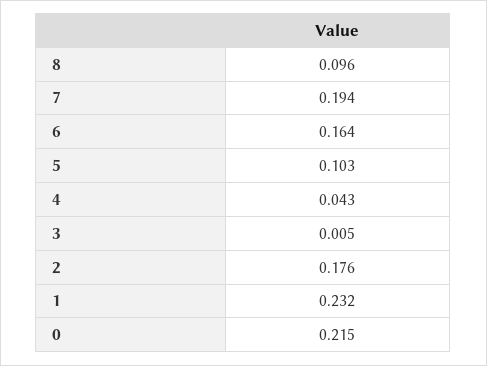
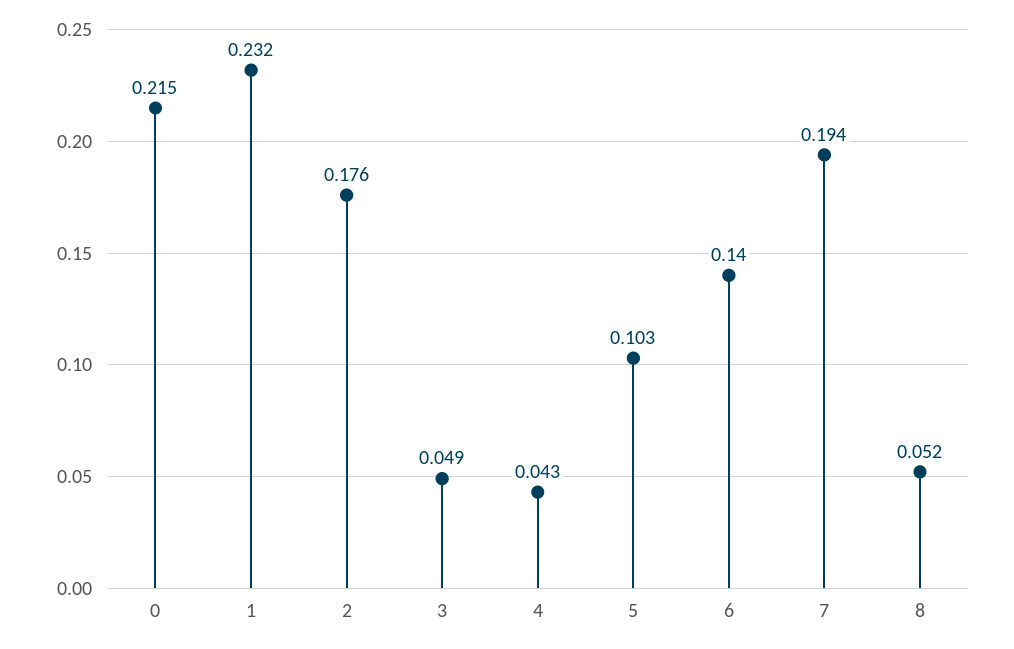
8: 0.096 -> 0.052
6: 0.164 -> 0.14
3: 0.005 -> 0.049

